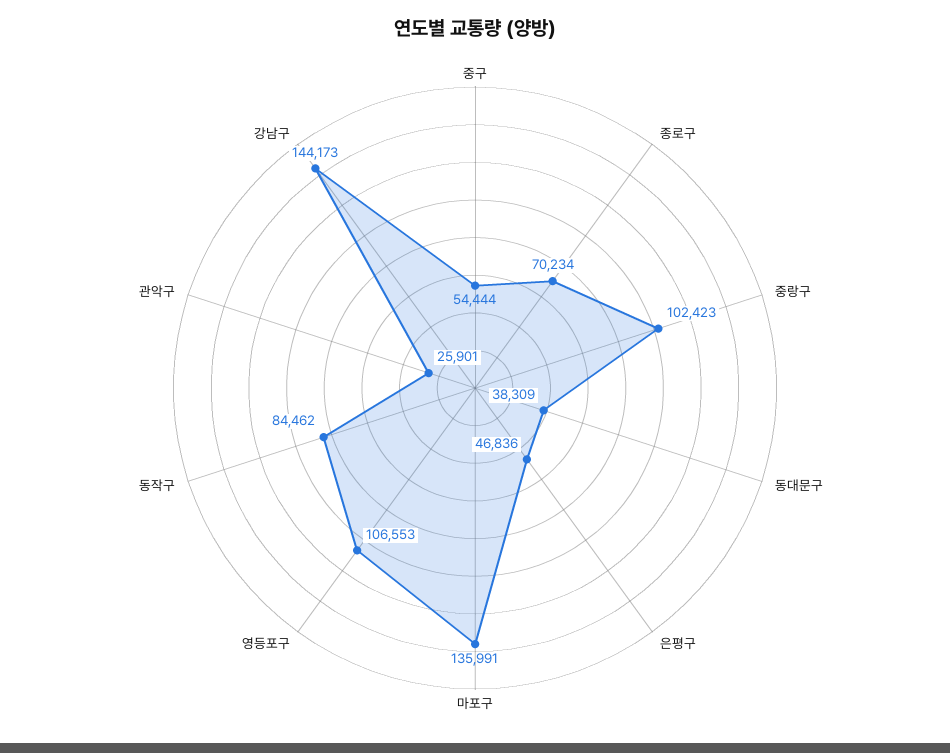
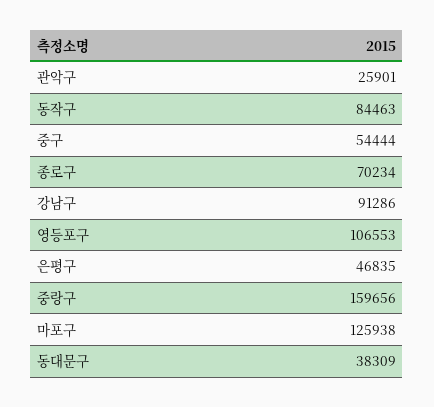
중랑구: 102423 -> 159656
은평구: 46836 -> 46835
마포구: 135991 -> 125938
동작구: 84462 -> 84463
강남구: 144173 -> 91286

